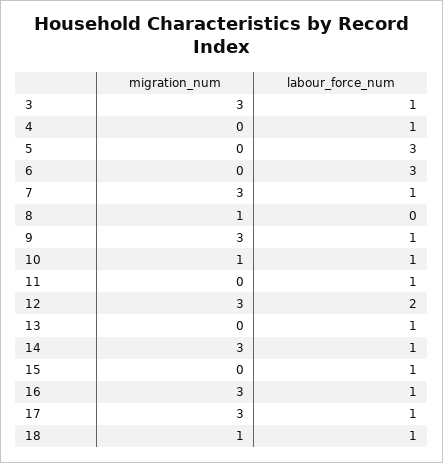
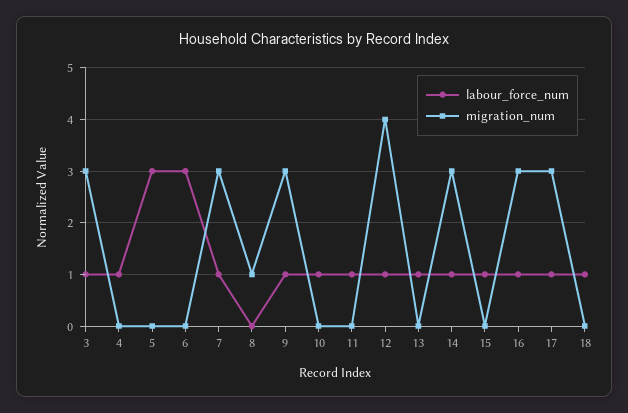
migration_num, 10: 1 -> 0
migration_num, 12: 3 -> 4
labour_force_num, 12: 2 -> 1
migration_num, 18: 1 -> 0

